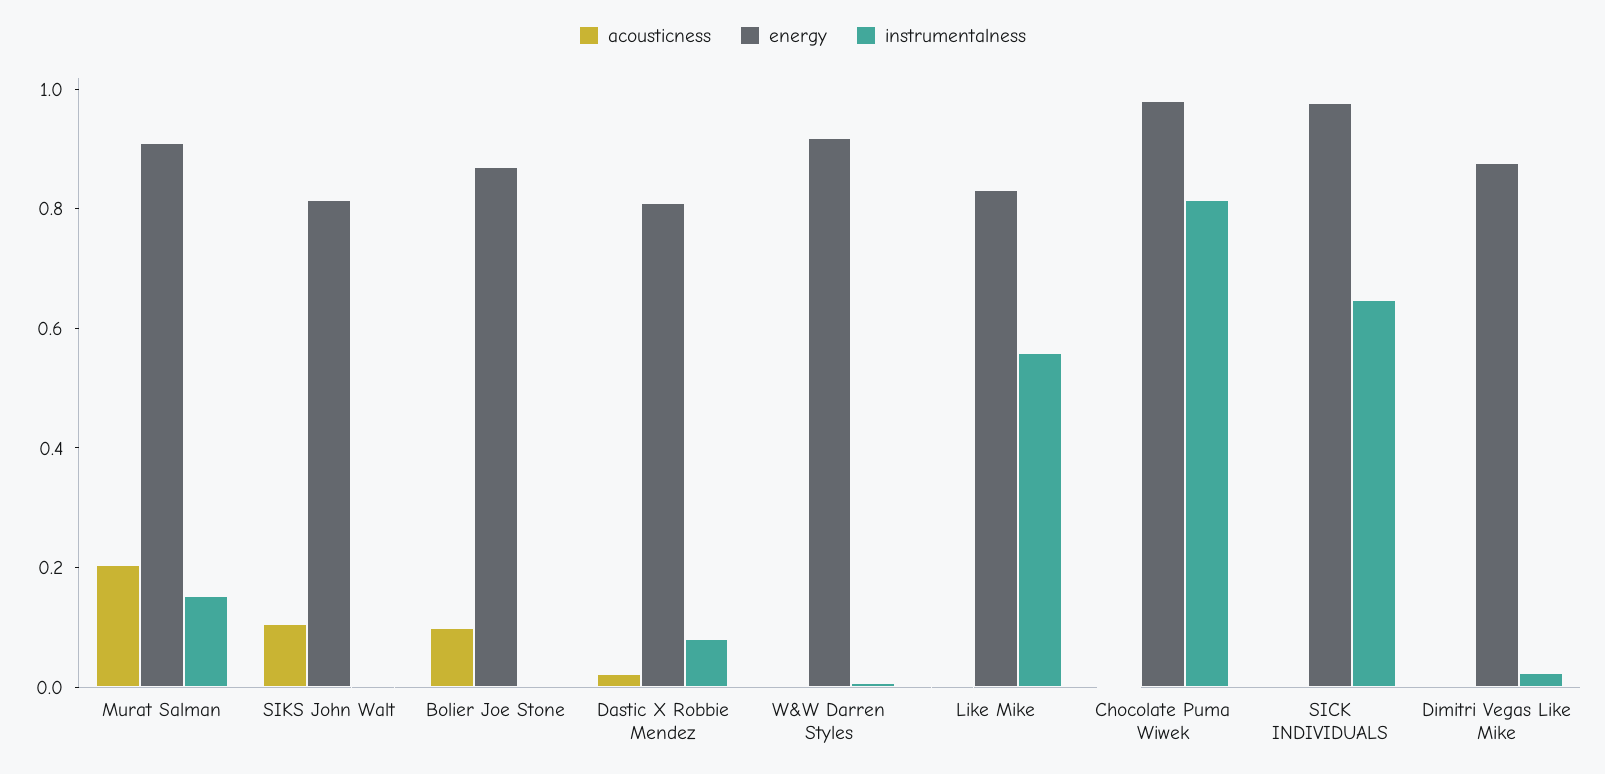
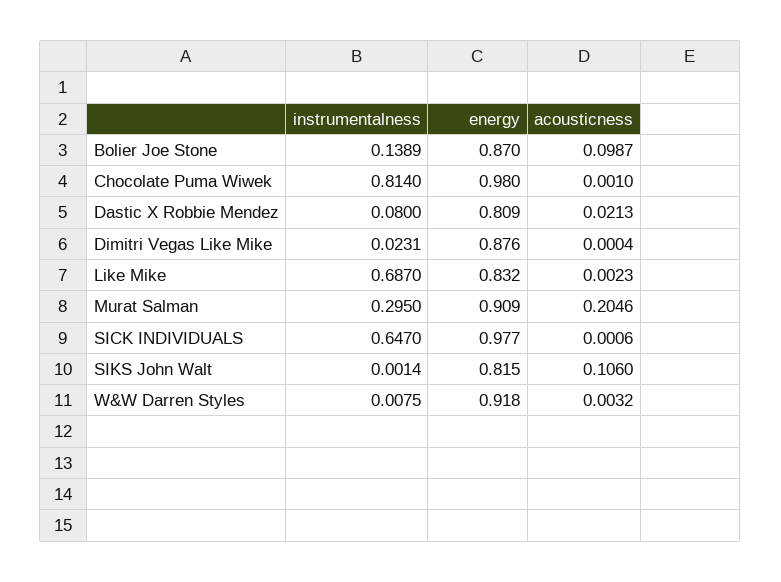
instrumentalness, Murat Salman: 0.15 -> 0.295
instrumentalness, Bolier Joe Stone: 0 -> 0.1389
instrumentalness, Like Mike: 0.55 -> 0.687

